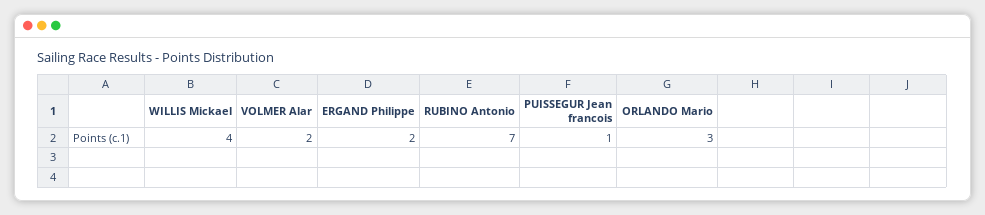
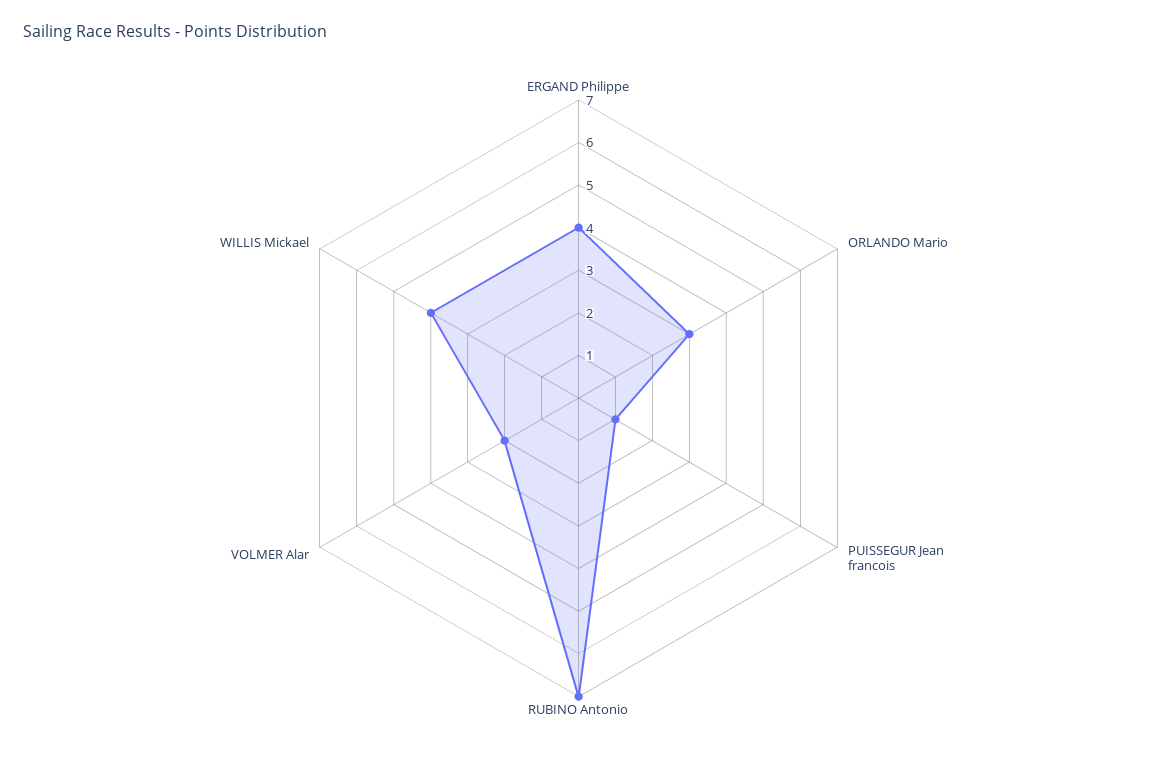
ERGAND Philippe: 2 -> 4

